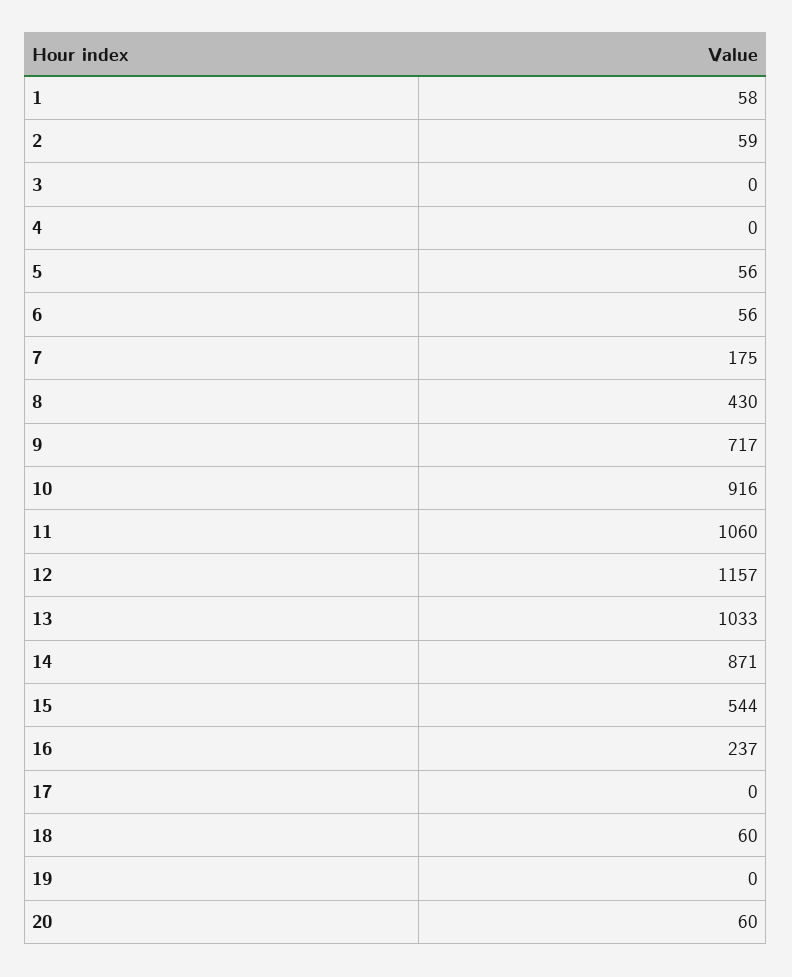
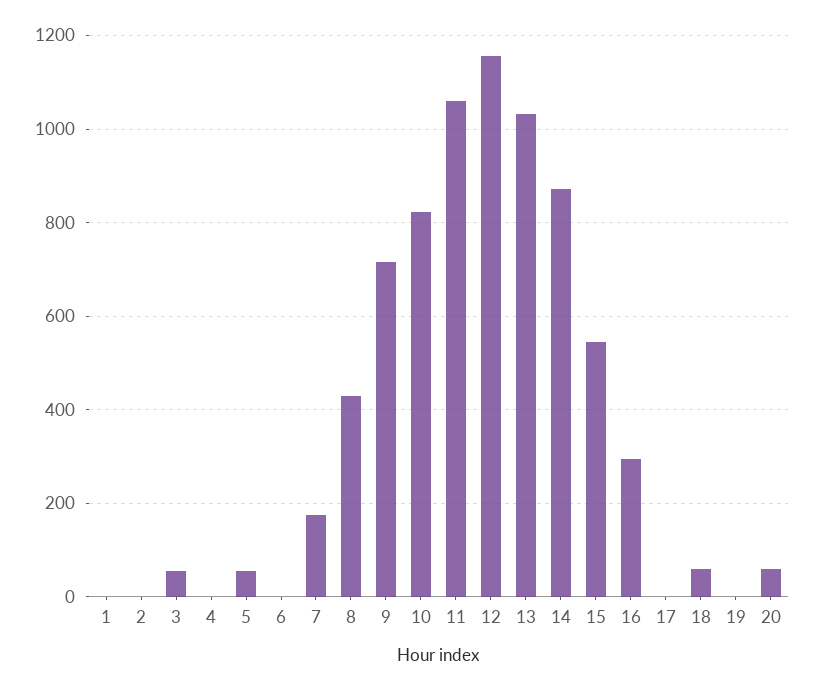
1: 58 -> 0
2: 59 -> 0
3: 0 -> 60
6: 56 -> 0
10: 916 -> 820
16: 237 -> 300

